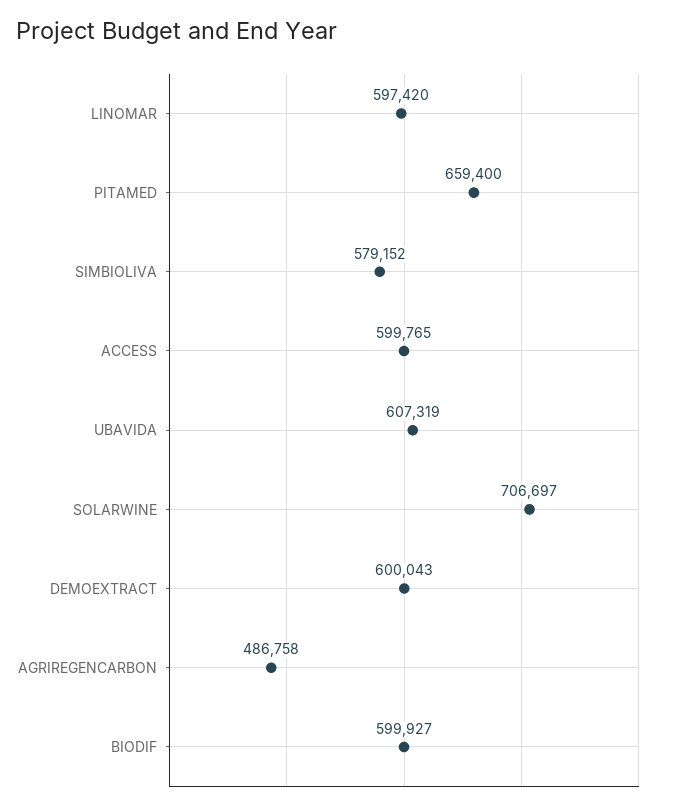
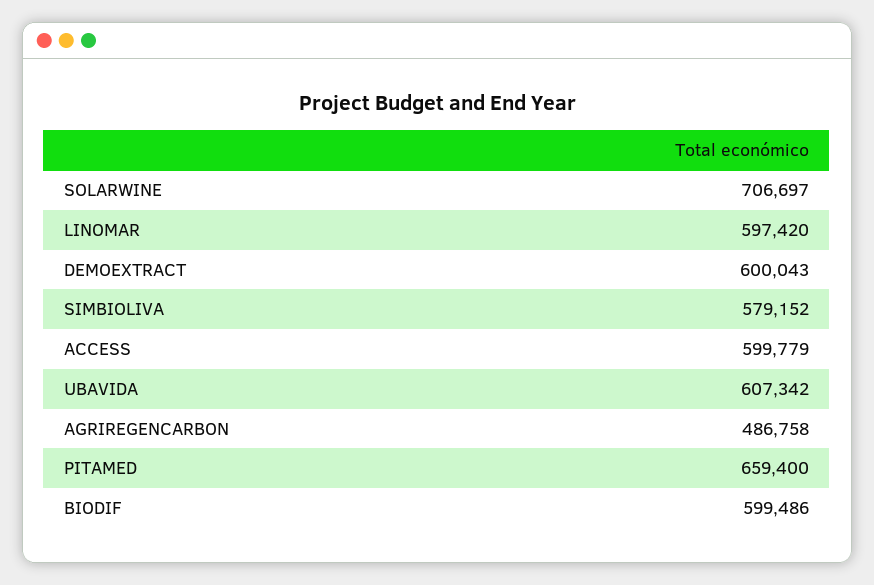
ACCESS: 599765 -> 599779
UBAVIDA: 607319 -> 607342
BIODIF: 599927 -> 599486

